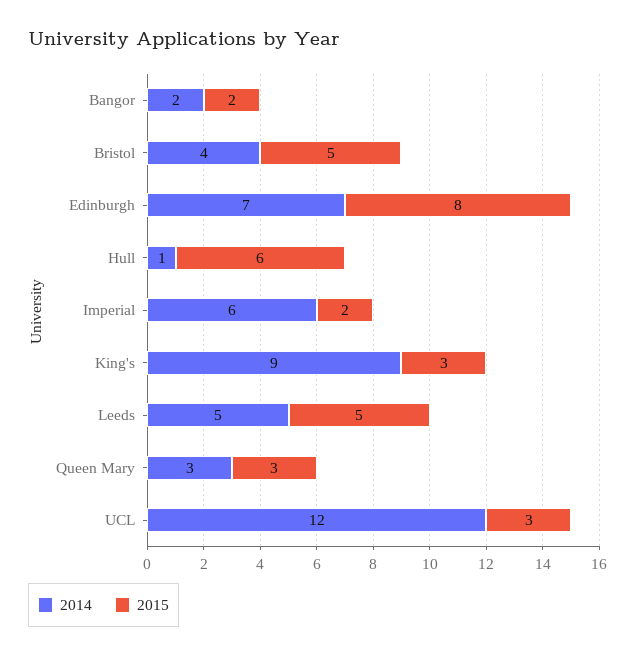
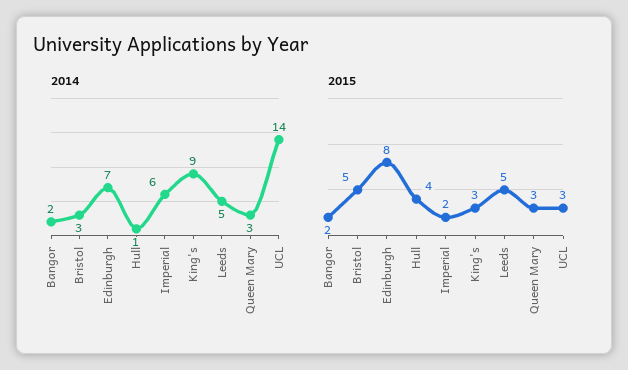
2014, Bristol: 4 -> 3
2015, Hull: 6 -> 4
2014, UCL: 12 -> 14

